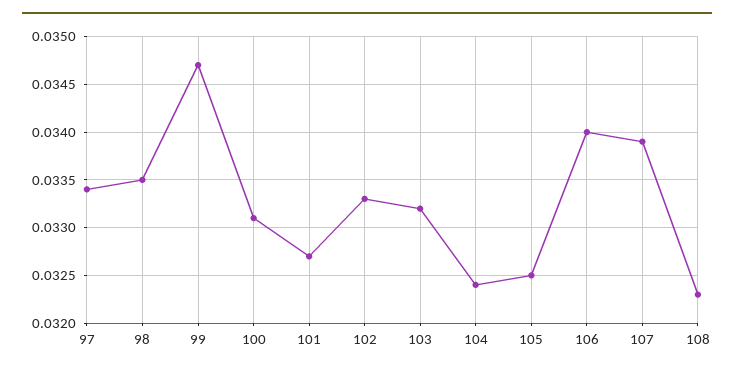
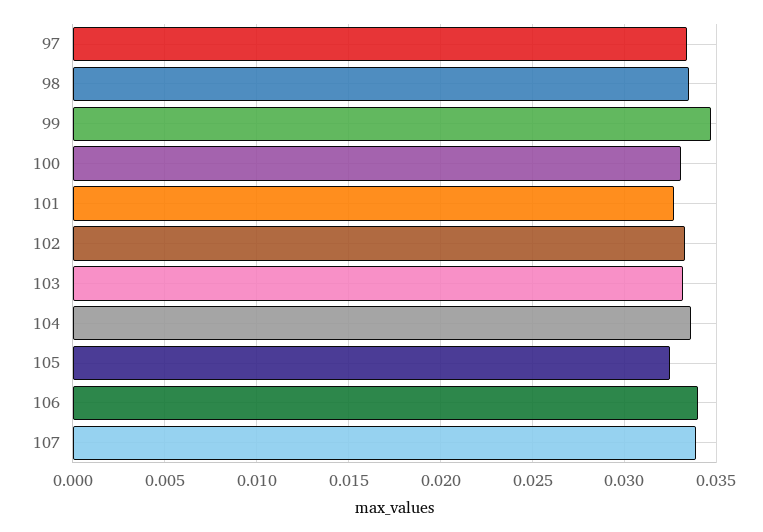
104: 0.0324 -> 0.0335
108: 0.0323 -> none

